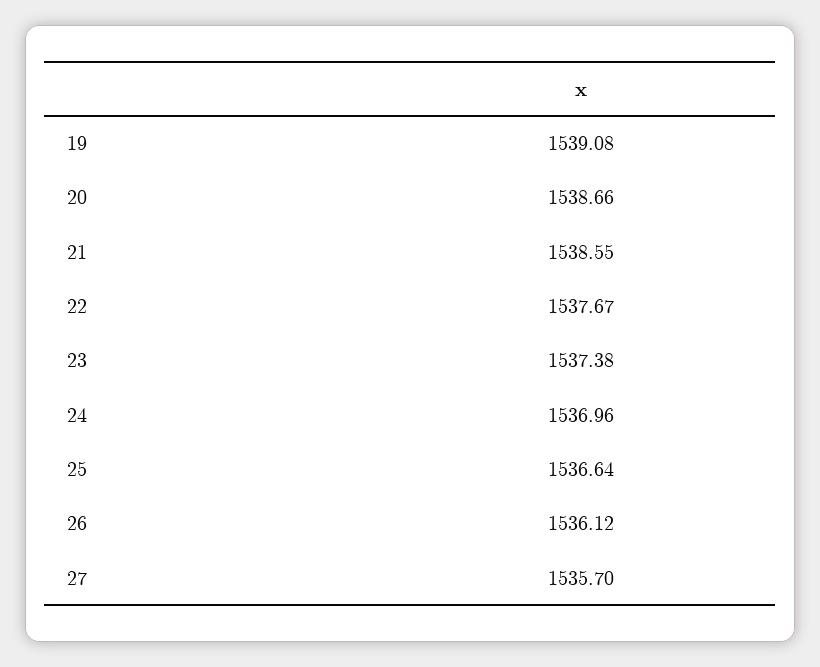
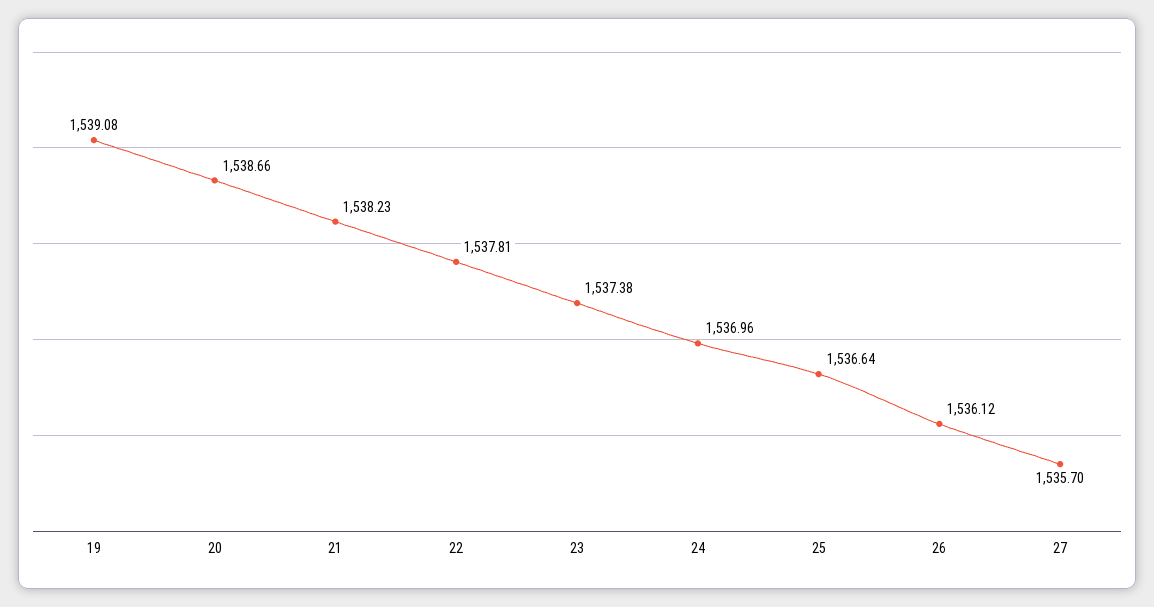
21: 1538.55 -> 1538.23
22: 1537.67 -> 1537.81

